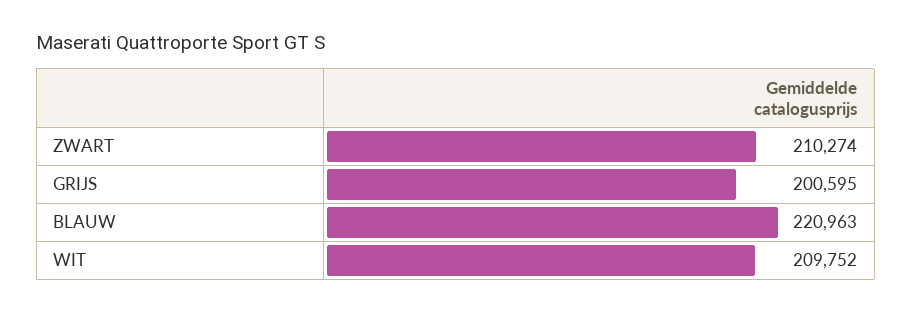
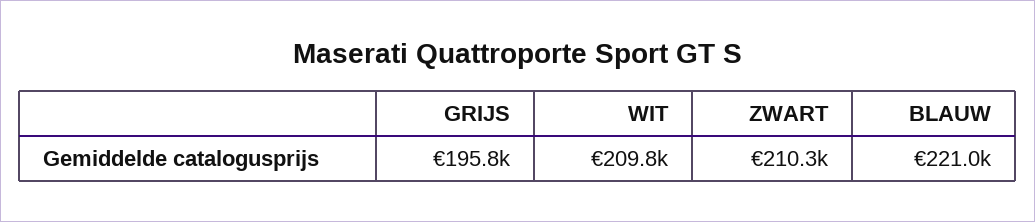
GRIJS: 200595 -> 195800

